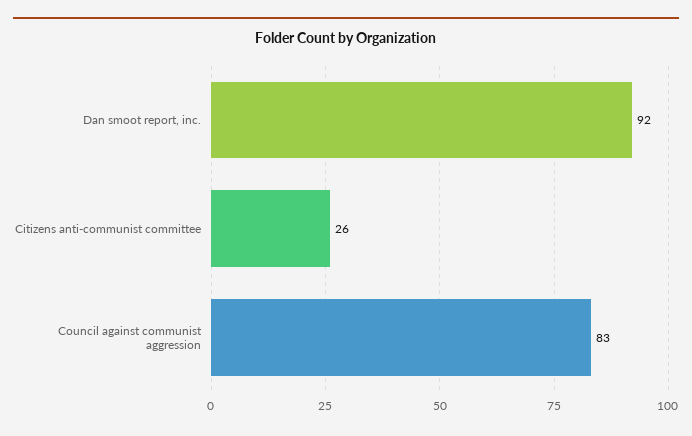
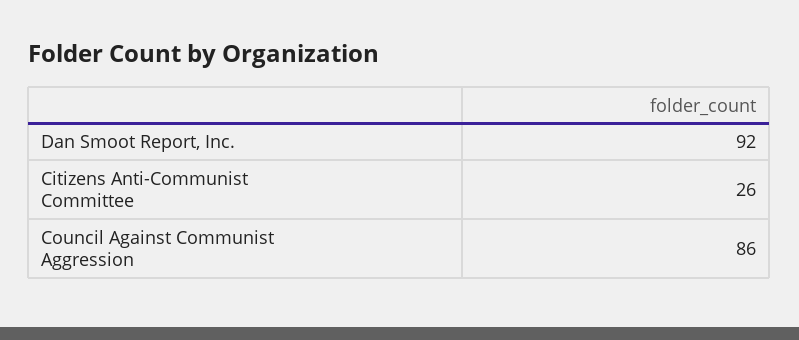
Council against communist aggression: 83 -> 86

